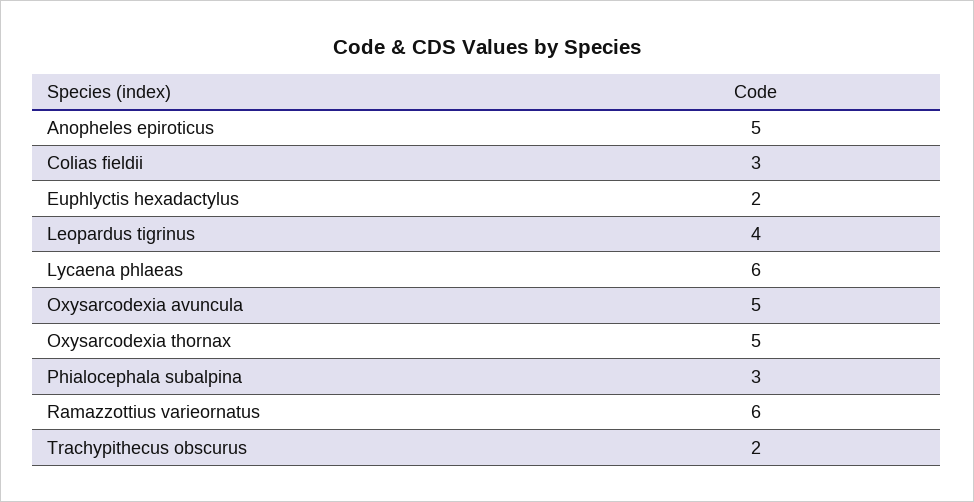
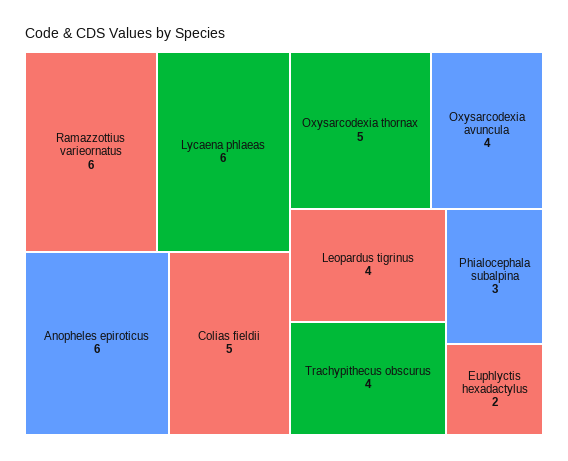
Anopheles epiroticus: 5 -> 6
Colias fieldii: 3 -> 5
Oxysarcodexia avuncula: 5 -> 4
Trachypithecus obscurus: 2 -> 4

